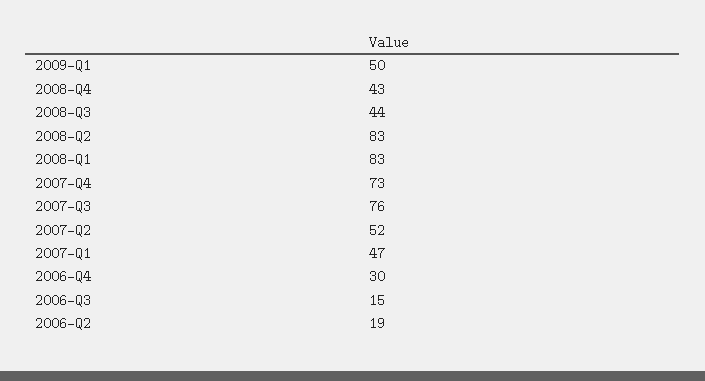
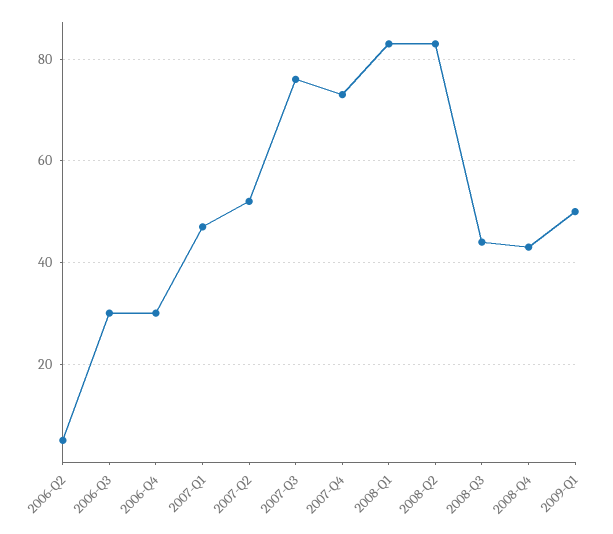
2006-Q3: 15 -> 30
2006-Q2: 19 -> 5

